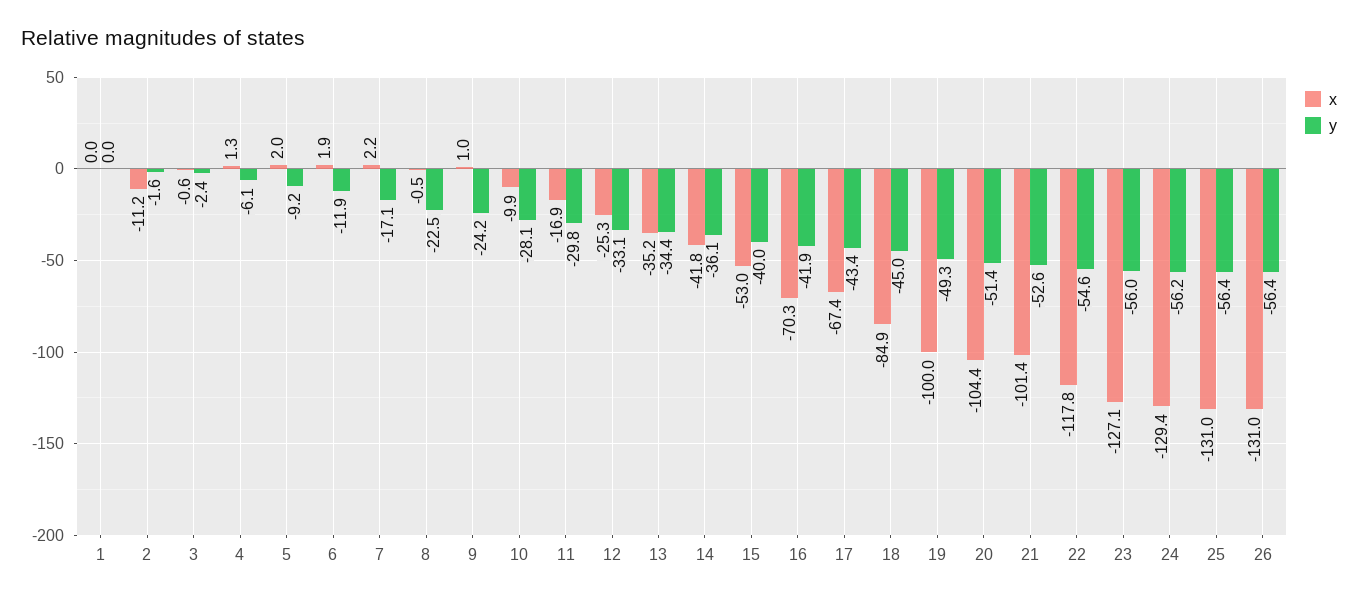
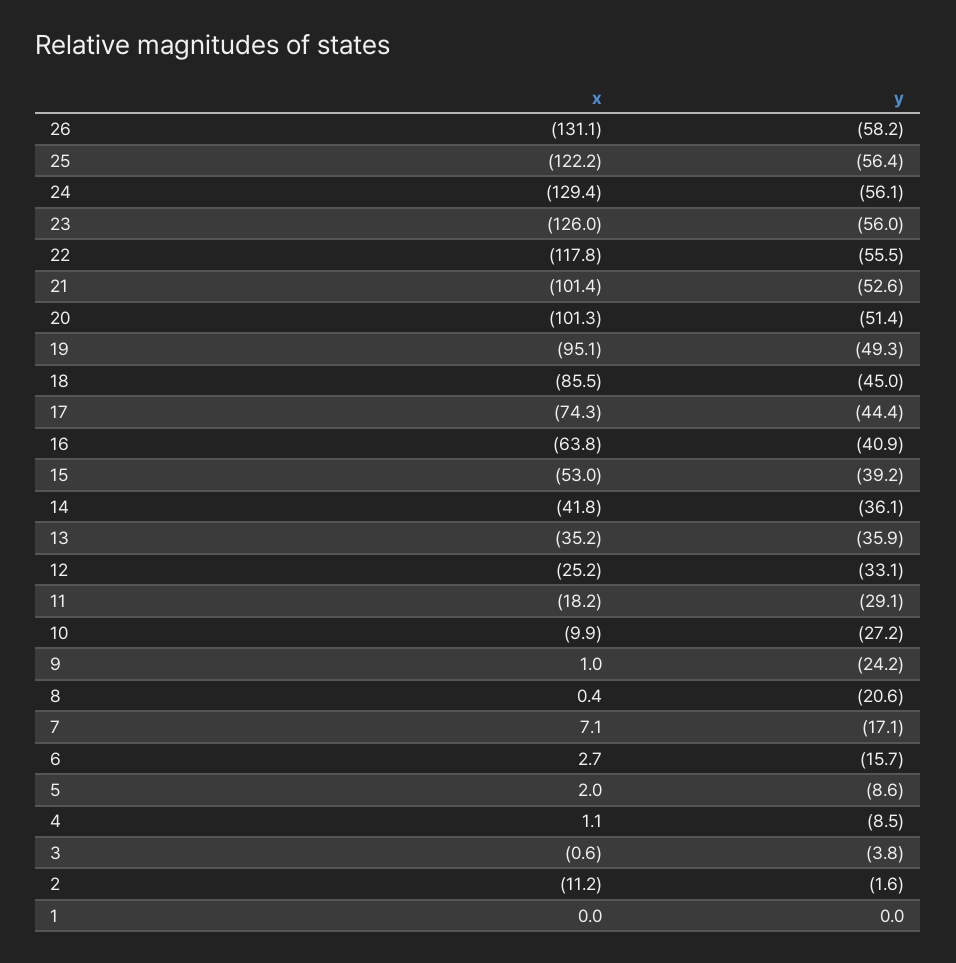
y, 3: -2.4 -> -3.8
x, 4: 1.3 -> 1.1
y, 4: -6.1 -> -8.5
y, 5: -9.2 -> -8.6
x, 6: 1.9 -> 2.7
y, 6: -11.9 -> -15.7
x, 7: 2.2 -> 7.1
x, 8: -0.5 -> 0.4
y, 8: -22.5 -> -20.6
y, 10: -28.1 -> -27.2
x, 11: -16.9 -> -18.2
y, 11: -29.8 -> -29.1
x, 12: -25.3 -> -25.2
y, 13: -34.4 -> -35.9
y, 15: -40 -> -39.2
x, 16: -70.3 -> -63.8
y, 16: -41.9 -> -40.9
x, 17: -67.4 -> -74.3
y, 17: -43.4 -> -44.4
x, 18: -84.9 -> -85.5
x, 19: -100 -> -95.1
x, 20: -104.4 -> -101.3
y, 22: -54.6 -> -55.5
x, 23: -127.1 -> -126
y, 24: -56.2 -> -56.1
x, 25: -131 -> -122.2
x, 26: -131 -> -131.1
y, 26: -56.4 -> -58.2

